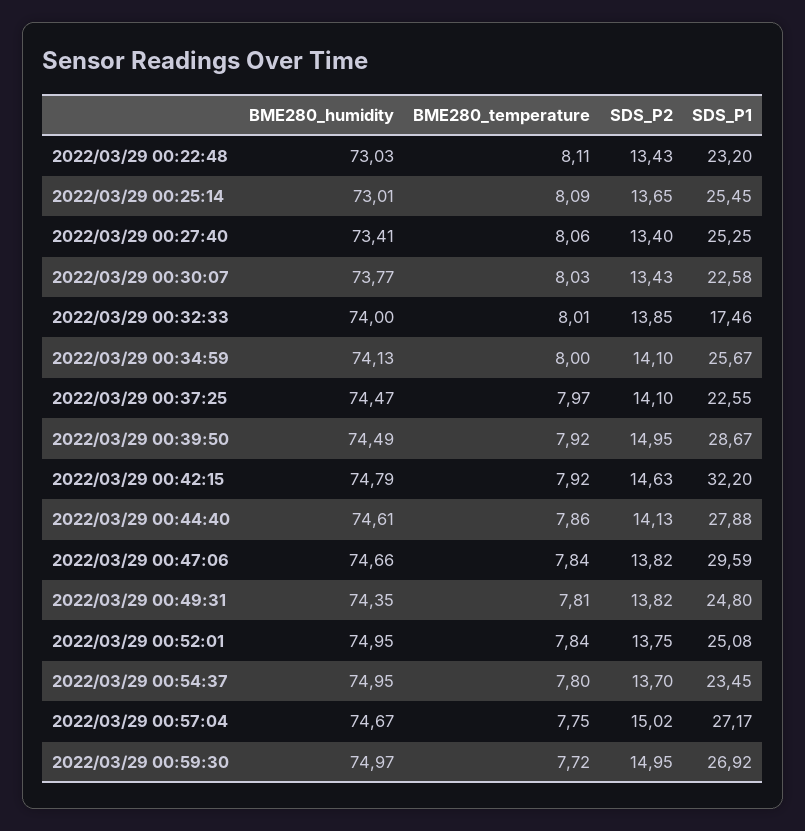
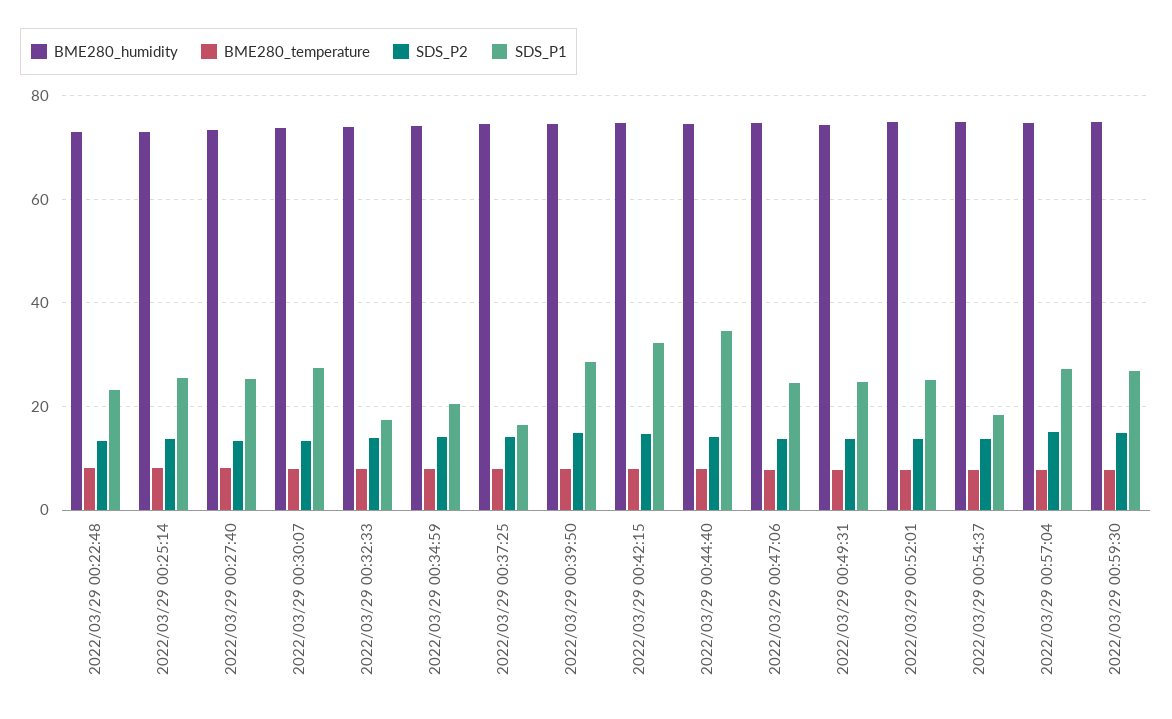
SDS_P1, 2022/03/29 00:30:07: 22.58 -> 28
SDS_P1, 2022/03/29 00:34:59: 25.67 -> 20
SDS_P1, 2022/03/29 00:37:25: 22.55 -> 16
SDS_P1, 2022/03/29 00:44:40: 27.88 -> 34
SDS_P1, 2022/03/29 00:47:06: 29.59 -> 24
SDS_P1, 2022/03/29 00:54:37: 23.45 -> 18

